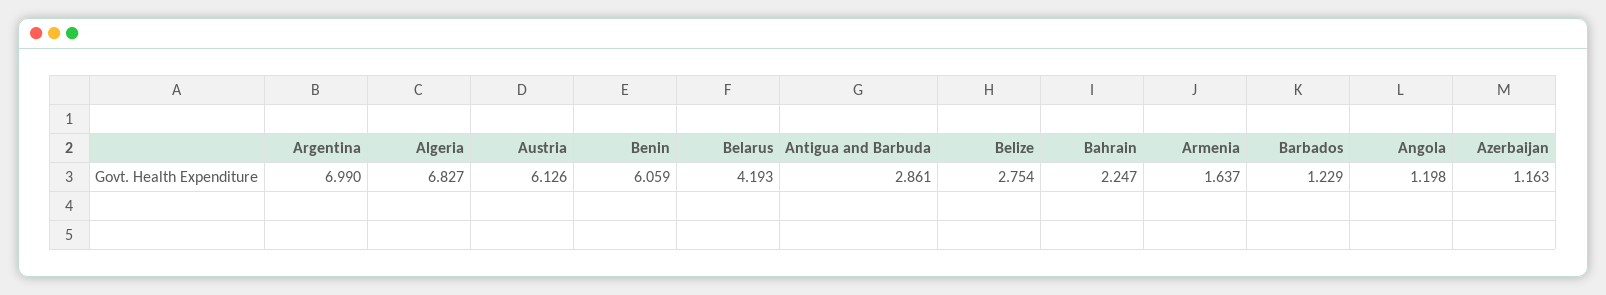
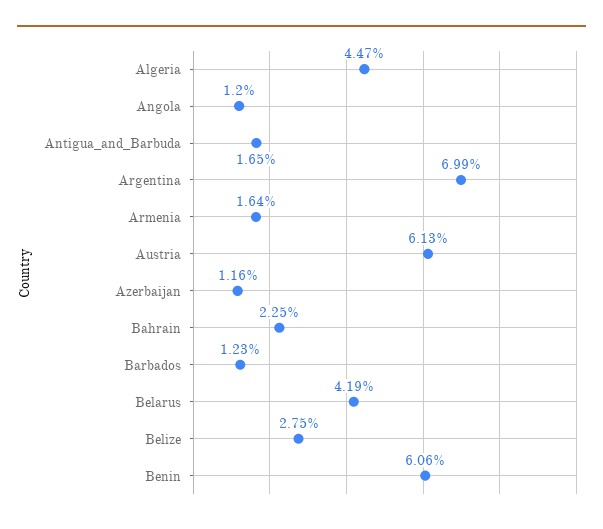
Algeria: 6.827 -> 4.47
Antigua and Barbuda: 2.861 -> 1.65

